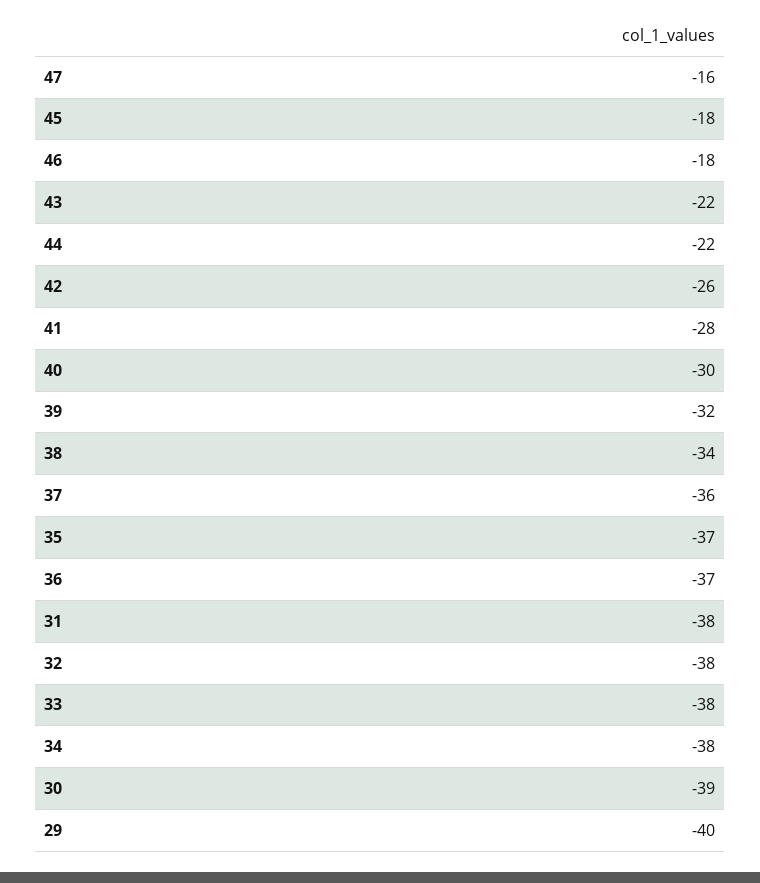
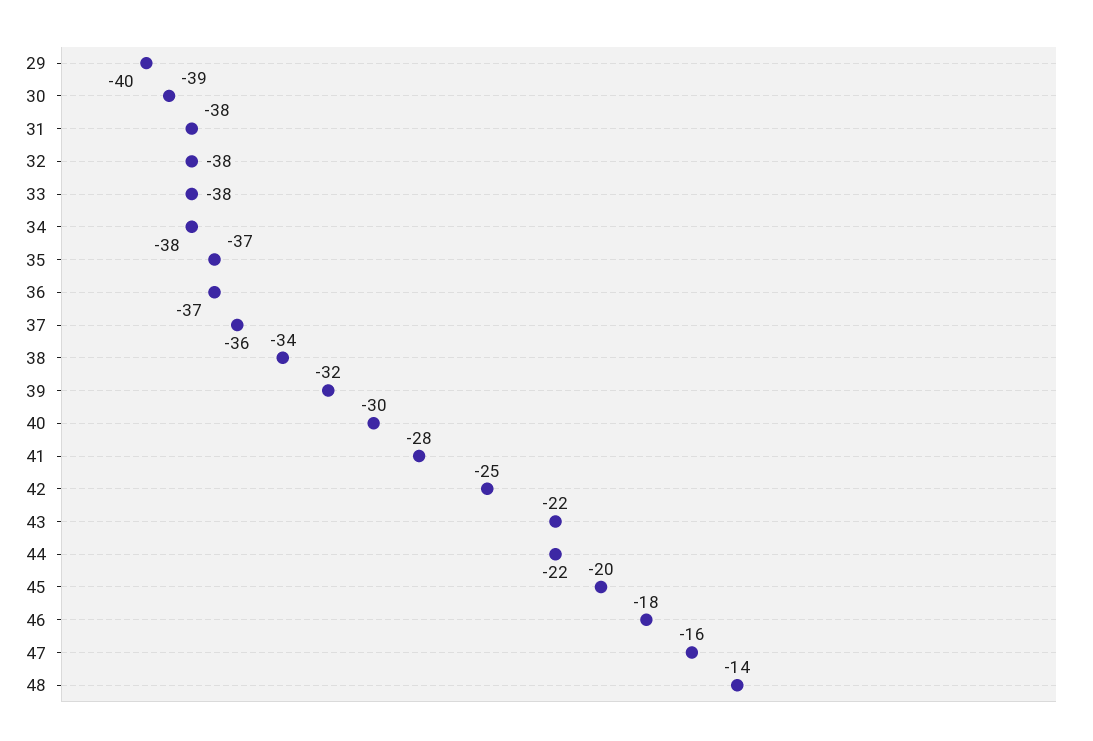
45: -18 -> -20
42: -26 -> -25
48: none -> -14

